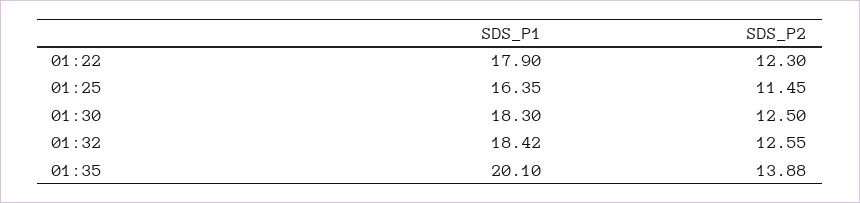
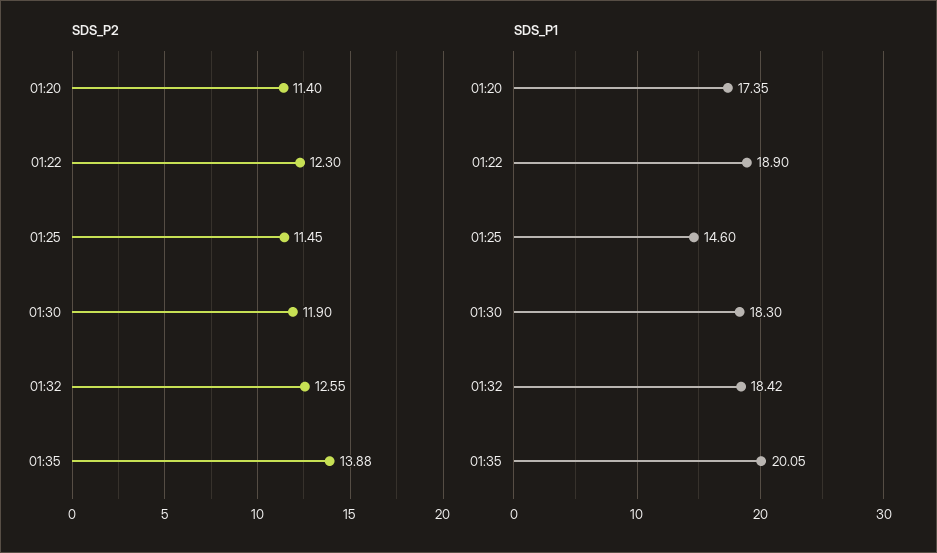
SDS_P1, 01:22: 17.9 -> 18.9
SDS_P1, 01:25: 16.35 -> 14.6
SDS_P2, 01:30: 12.5 -> 11.9
SDS_P1, 01:35: 20.1 -> 20.05
SDS_P2, 01:20: none -> 11.4
SDS_P1, 01:20: none -> 17.35

